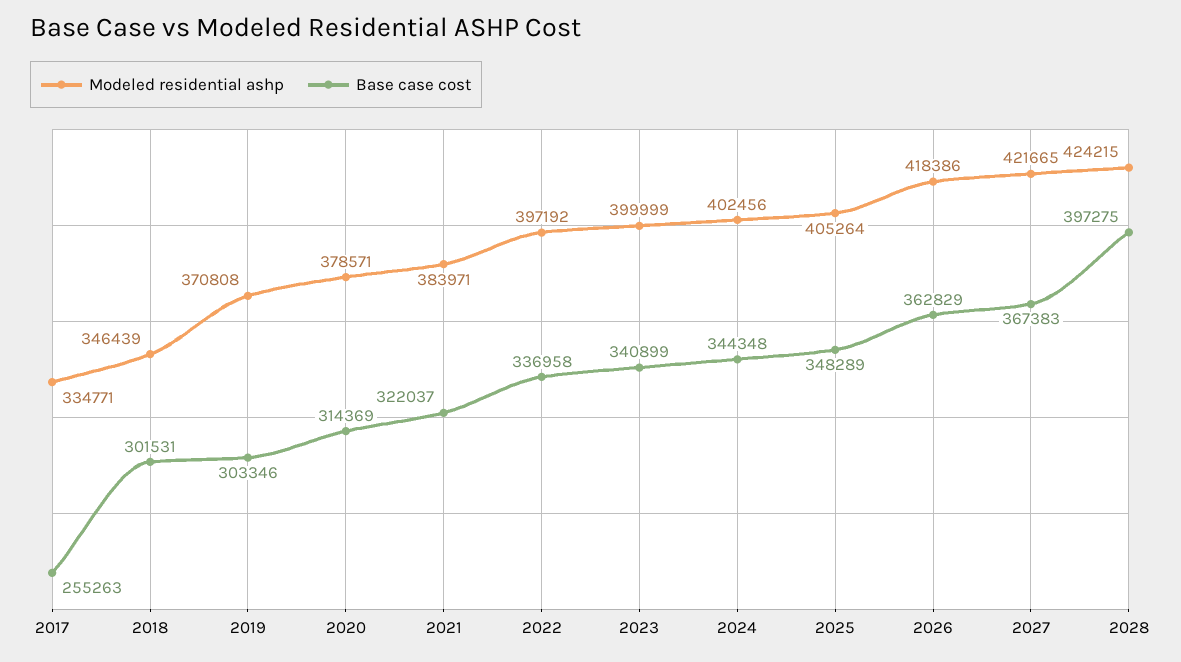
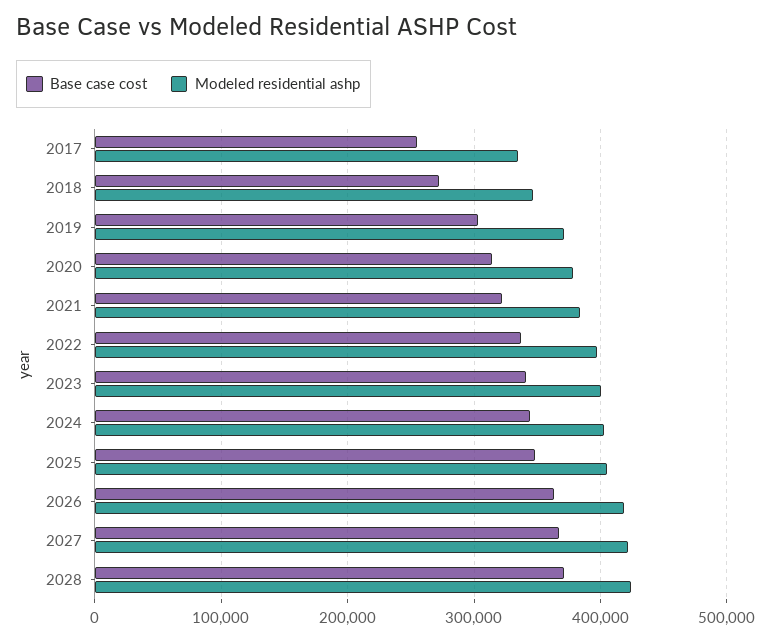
Base case cost, 2018: 301531 -> 270000
Base case cost, 2028: 397275 -> 370000

